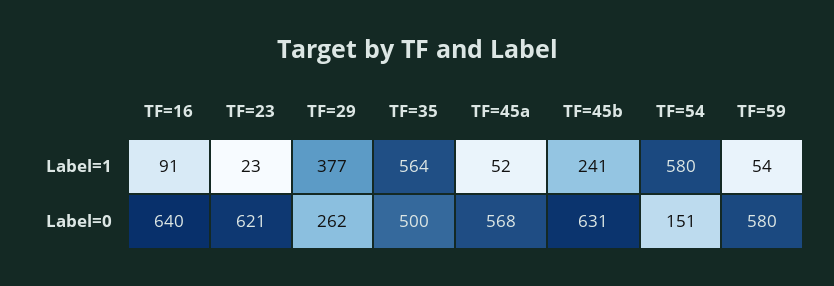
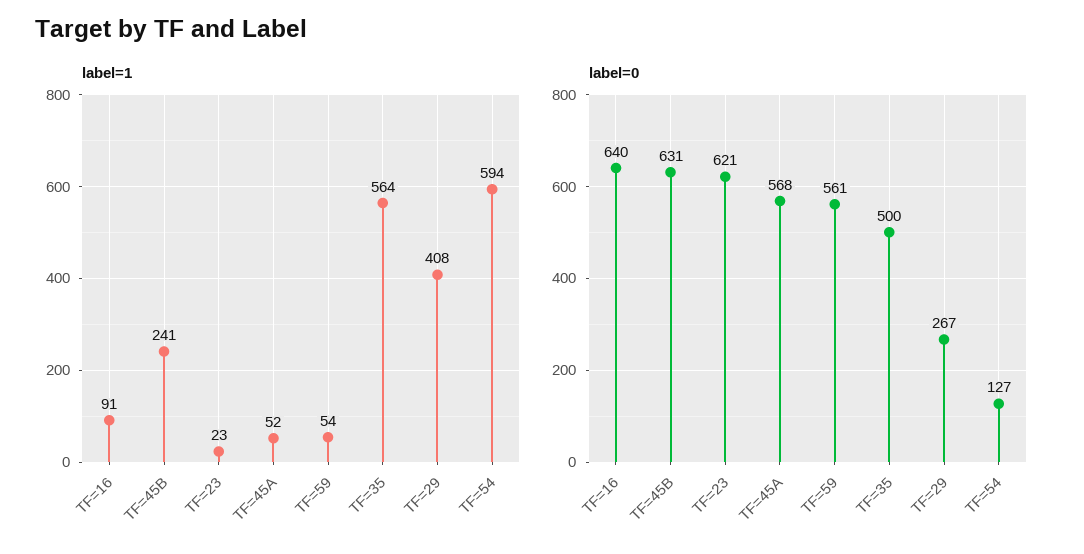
Label=1, TF=29: 377 -> 408
Label=1, TF=54: 580 -> 594
Label=0, TF=29: 262 -> 267
Label=0, TF=54: 151 -> 127
Label=0, TF=59: 580 -> 561

